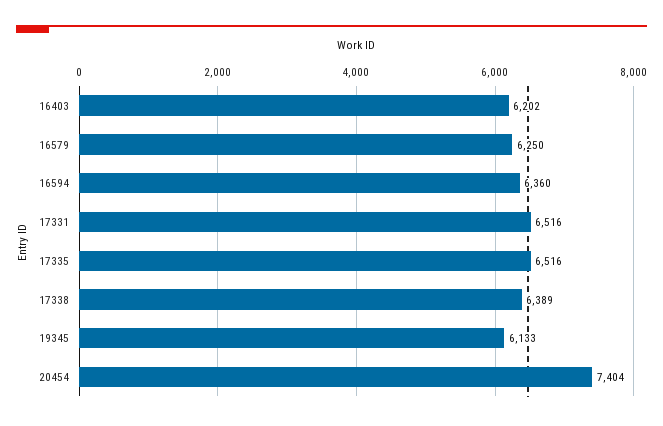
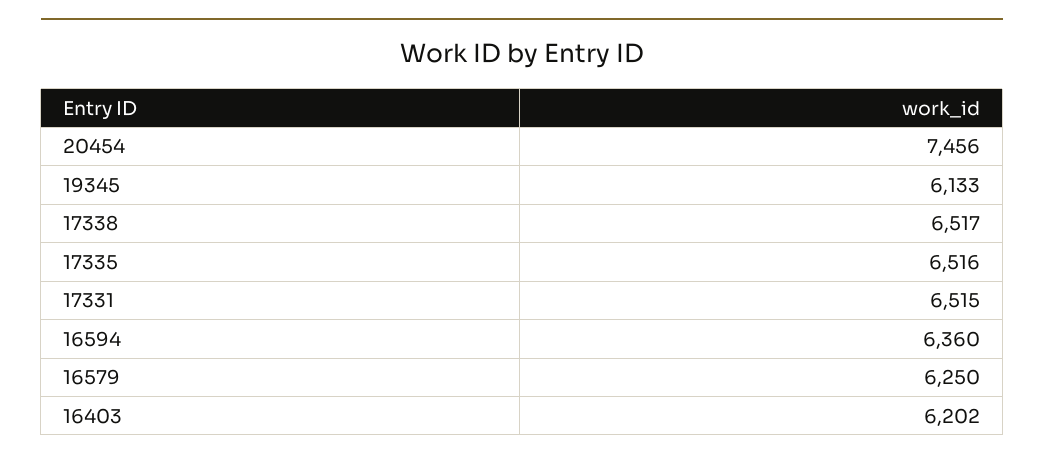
17331: 6516 -> 6515
17338: 6389 -> 6517
20454: 7404 -> 7456

